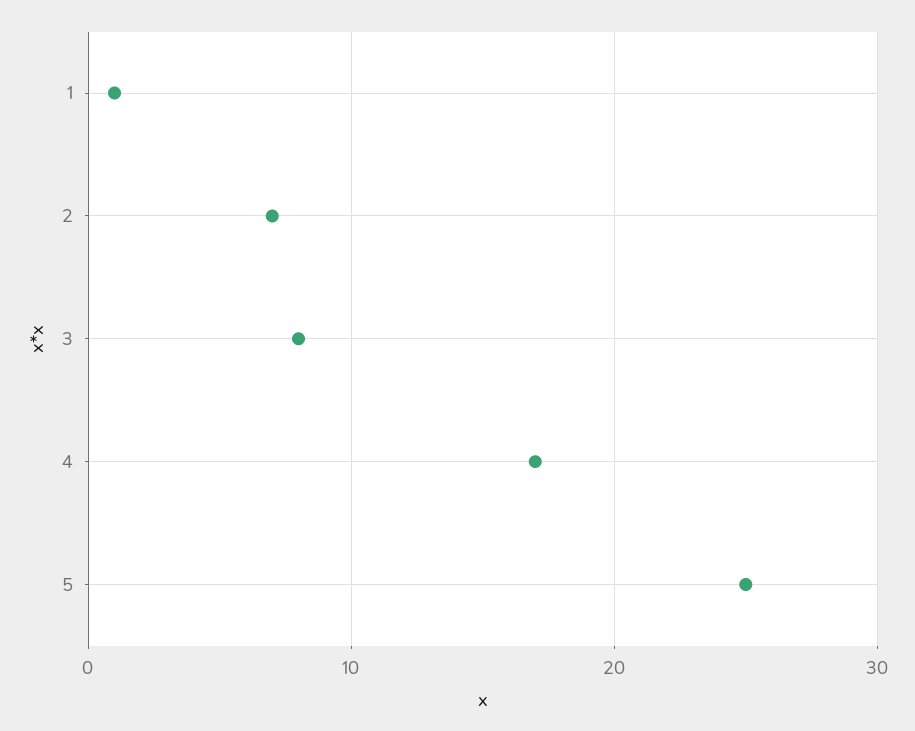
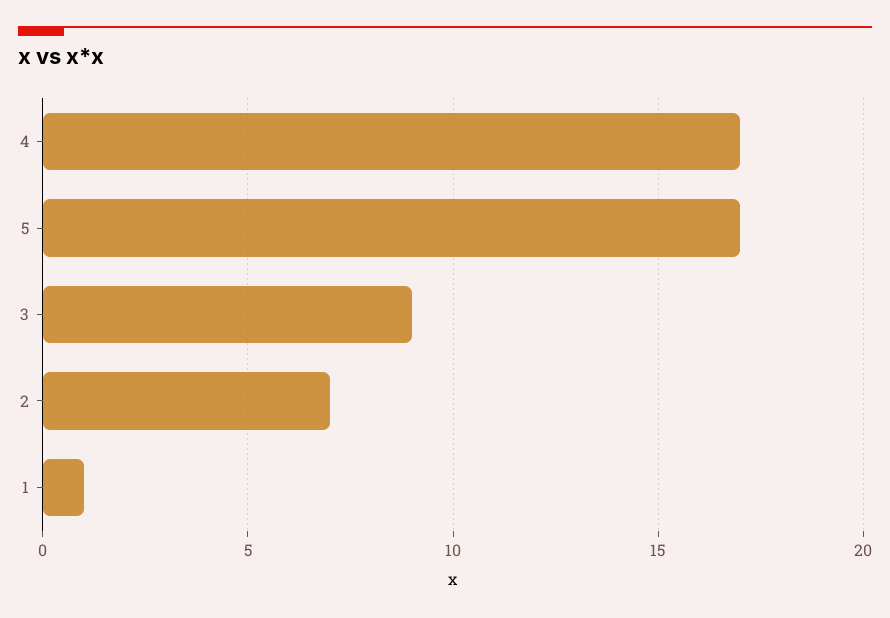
3: 8 -> 9
5: 25 -> 17

